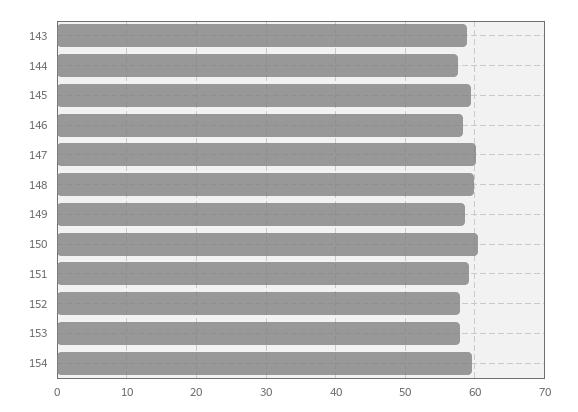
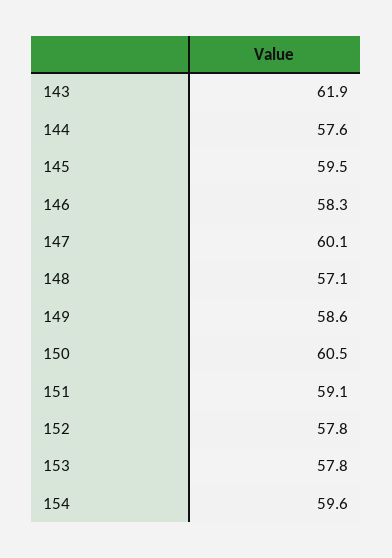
143: 59 -> 61.9
148: 60 -> 57.1

